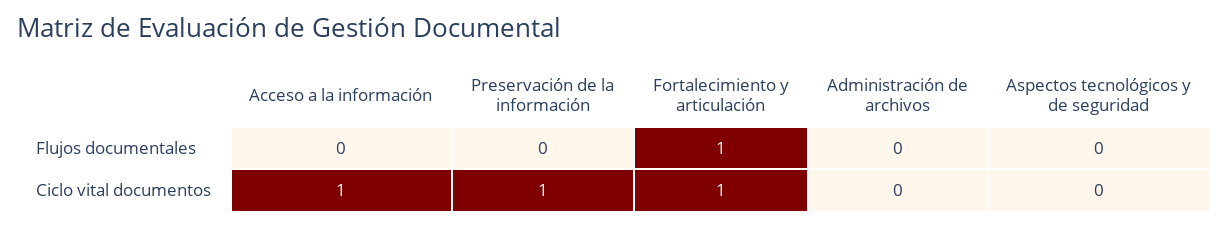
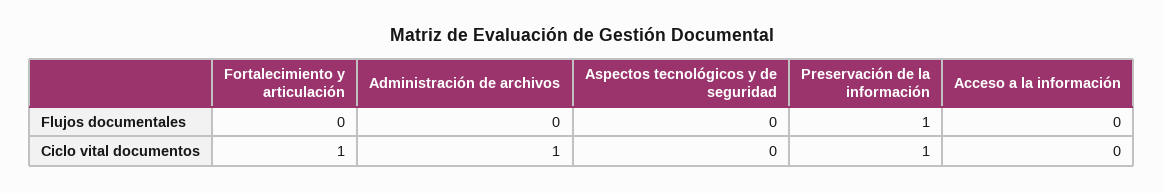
Preservación de la información, Flujos documentales: 0 -> 1
Fortalecimiento y articulación, Flujos documentales: 1 -> 0
Acceso a la información, Ciclo vital documentos: 1 -> 0
Administración de archivos, Ciclo vital documentos: 0 -> 1

